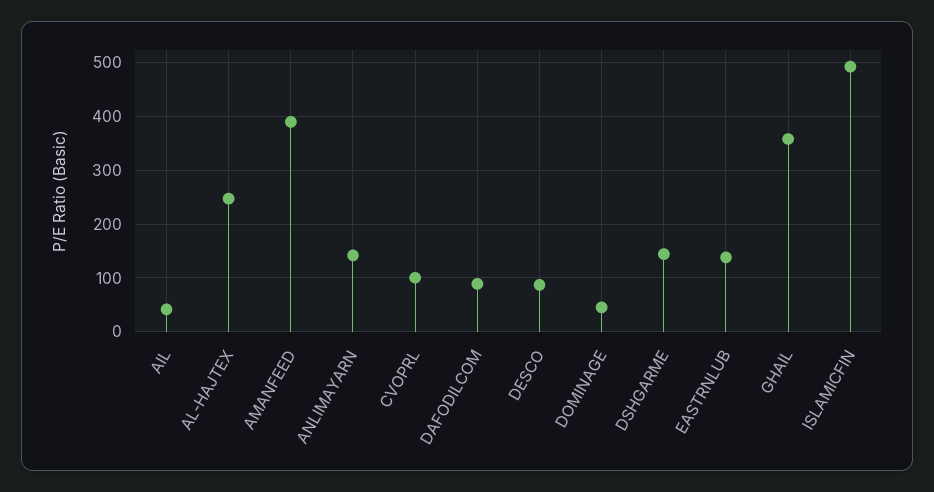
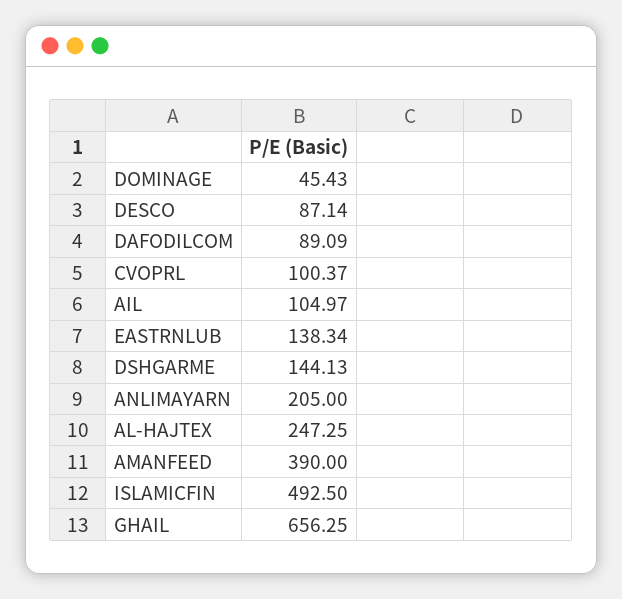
AIL: 40 -> 104.97
ANLIMAYARN: 140 -> 205
GHAIL: 360 -> 656.25

